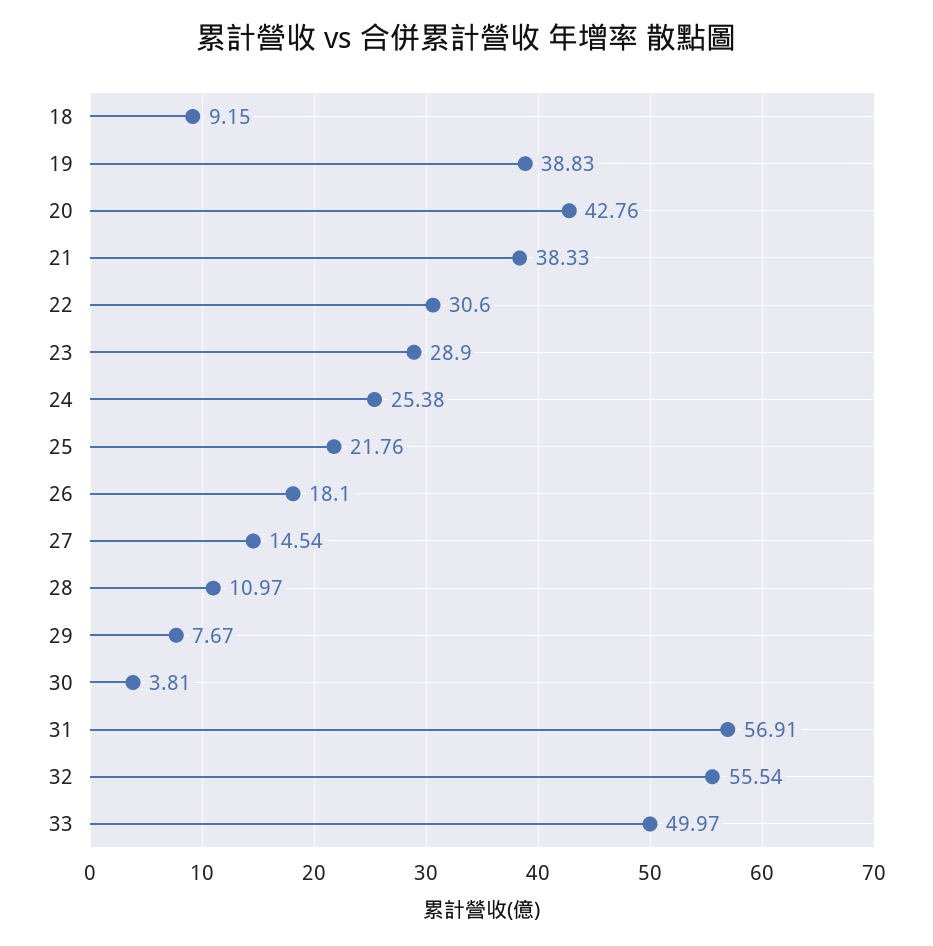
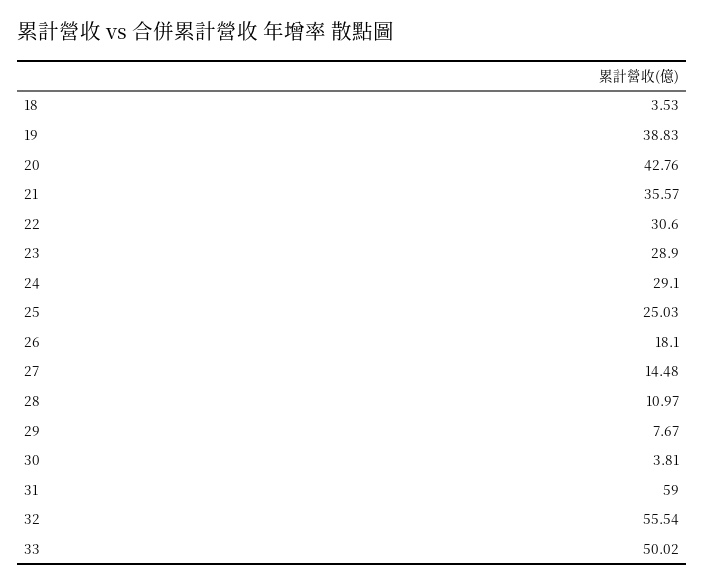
18: 9.15 -> 3.53
21: 38.33 -> 35.57
24: 25.38 -> 29.1
25: 21.76 -> 25.03
27: 14.54 -> 14.48
31: 56.91 -> 59
33: 49.97 -> 50.02

